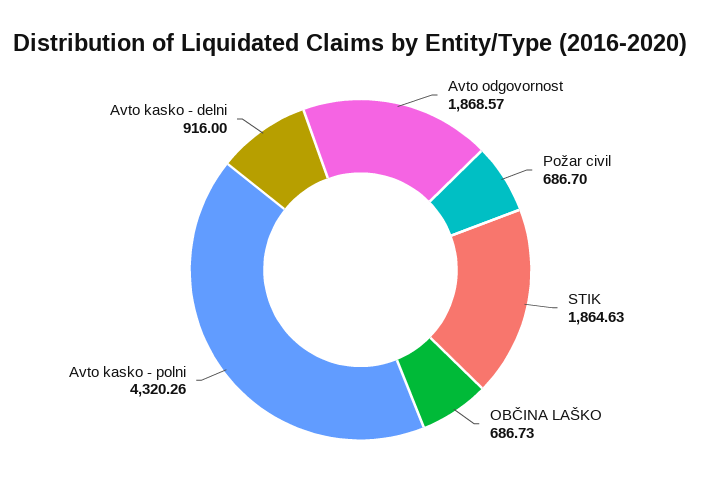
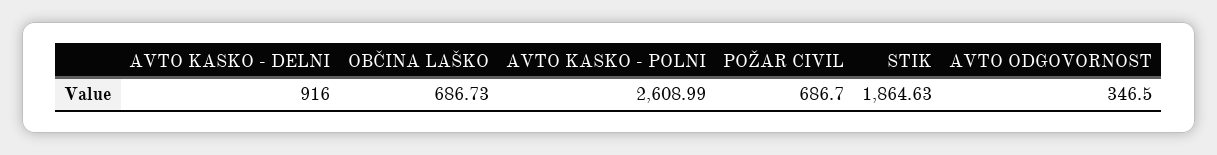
Avto odgovornost: 1868.57 -> 346.5
Avto kasko - polni: 4320.26 -> 2608.99

